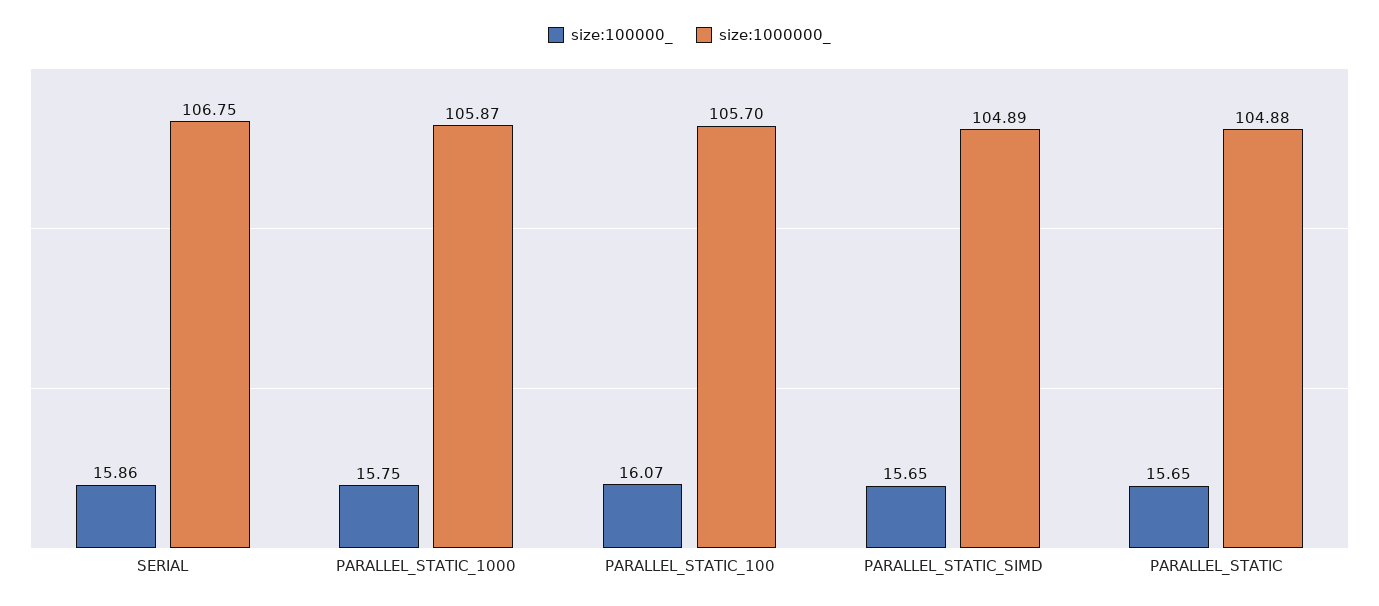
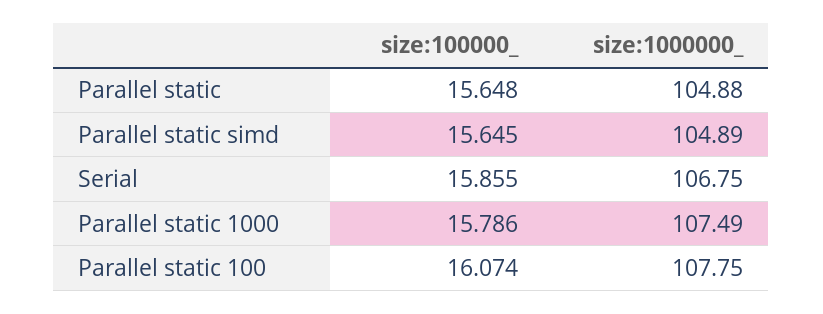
size:100000_, PARALLEL_STATIC_1000: 15.75 -> 15.786
size:1000000_, PARALLEL_STATIC_1000: 105.87 -> 107.49
size:1000000_, PARALLEL_STATIC_100: 105.7 -> 107.75

